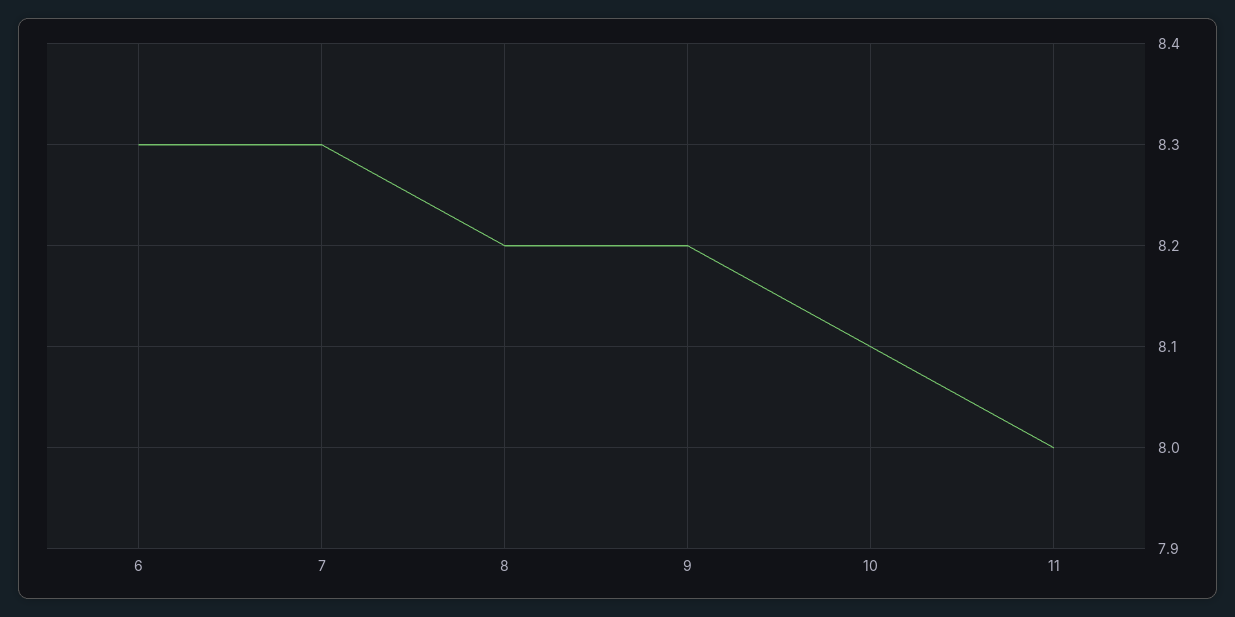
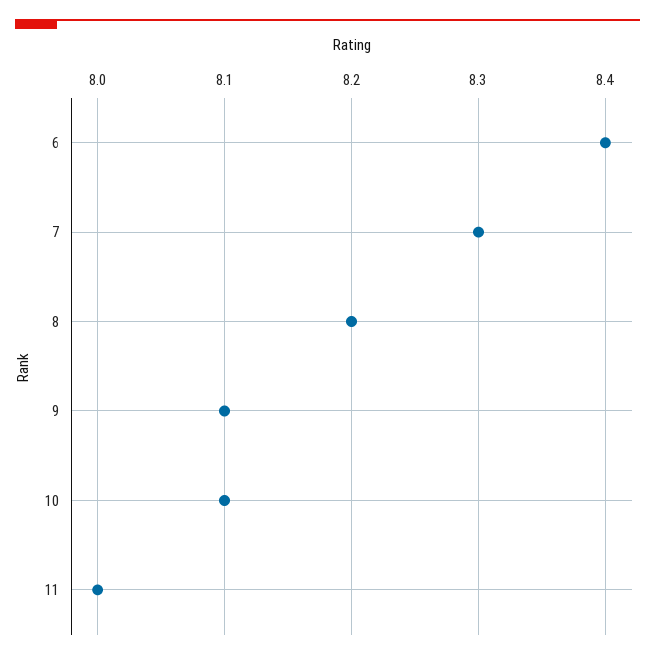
6: 8.3 -> 8.4
9: 8.2 -> 8.1

